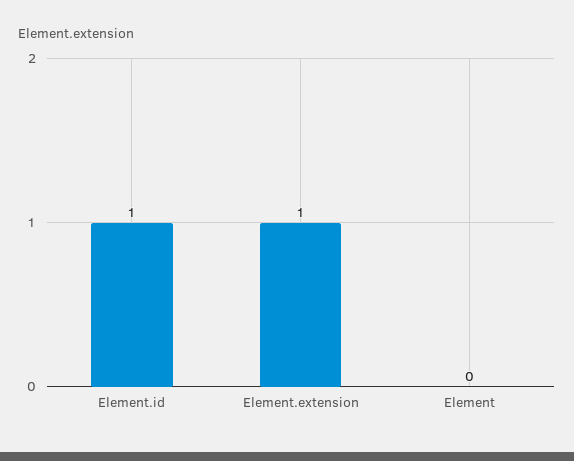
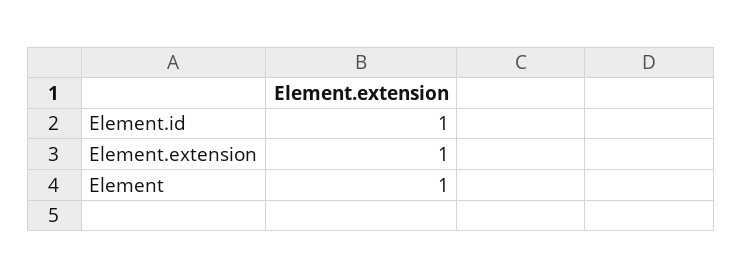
Element: 0 -> 1

